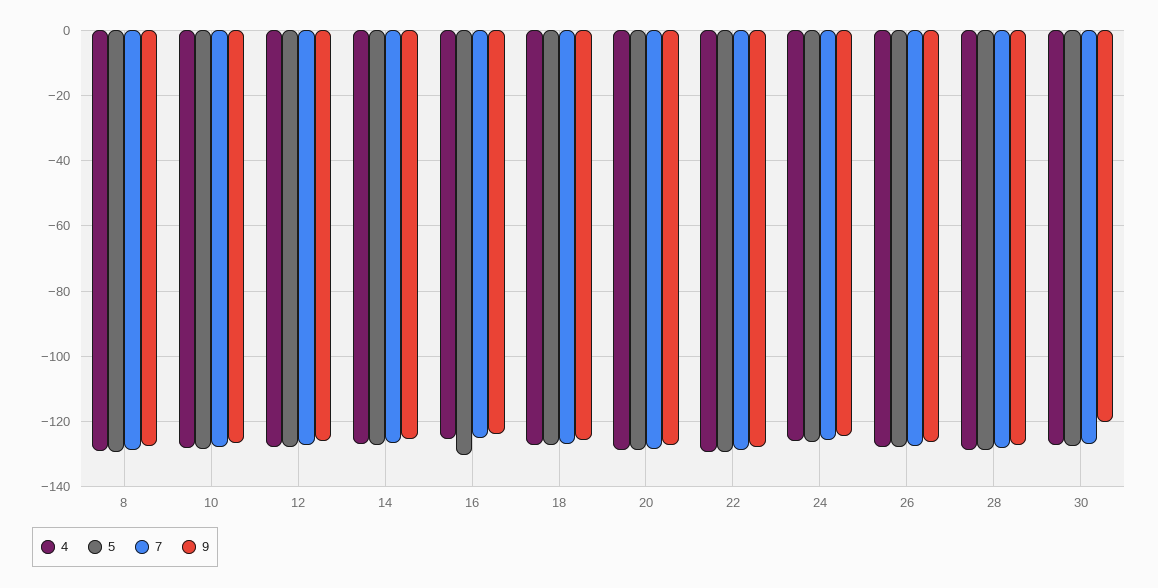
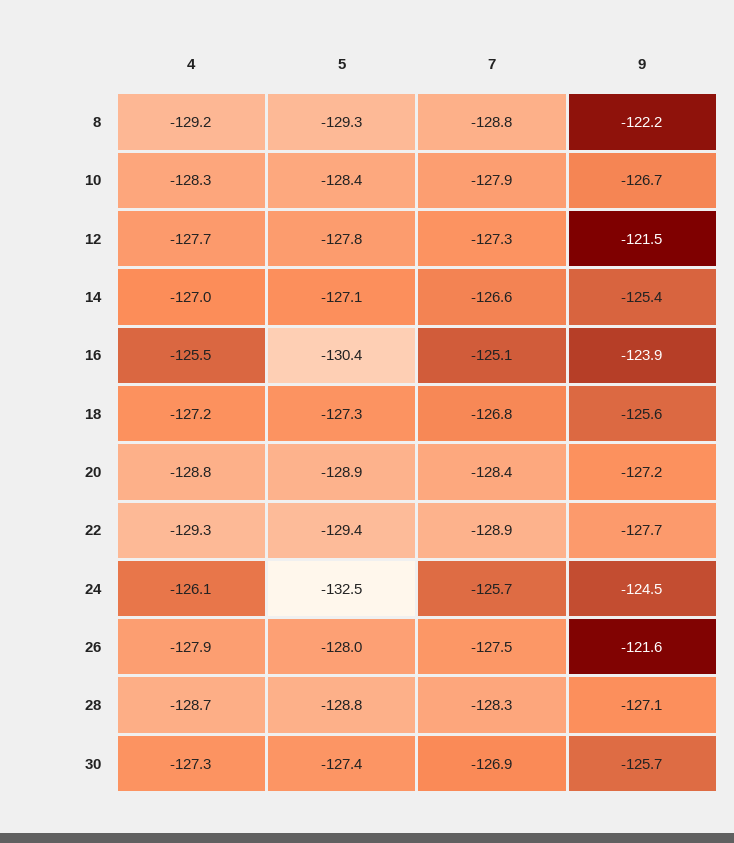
9, 8: -128 -> -122.2
9, 12: -126 -> -121.5
5, 24: -126 -> -132.5
9, 26: -126 -> -121.6
9, 30: -120 -> -125.7

